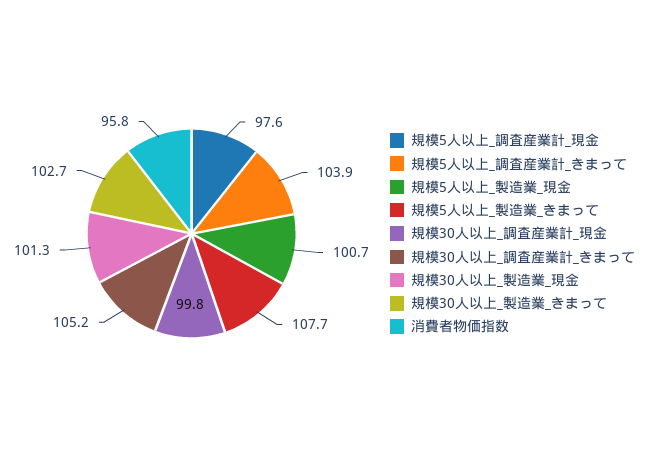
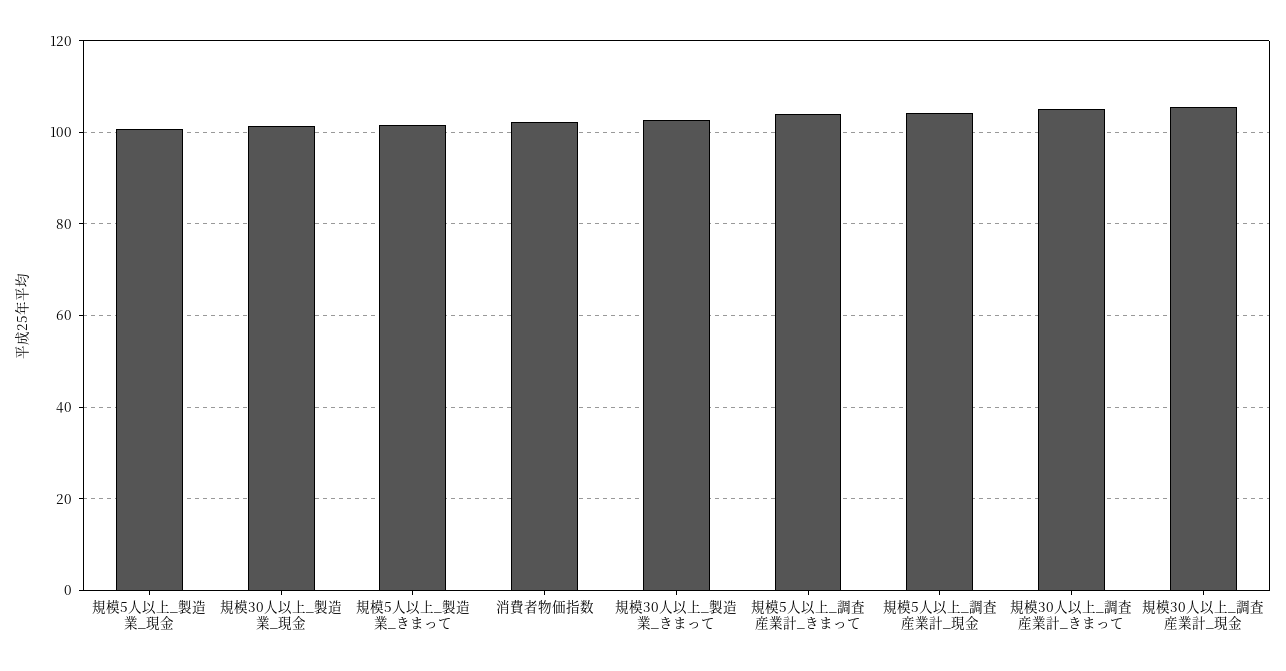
規模5人以上_調査産業計_現金: 97.6 -> 104
規模5人以上_製造業_きまって: 107.7 -> 102
規模30人以上_調査産業計_現金: 99.8 -> 106
消費者物価指数: 95.8 -> 102

